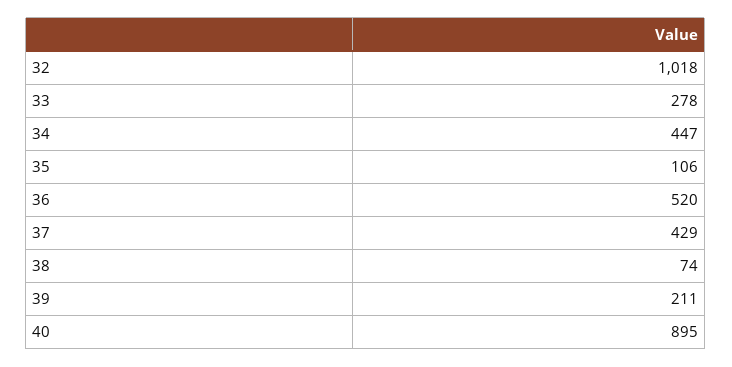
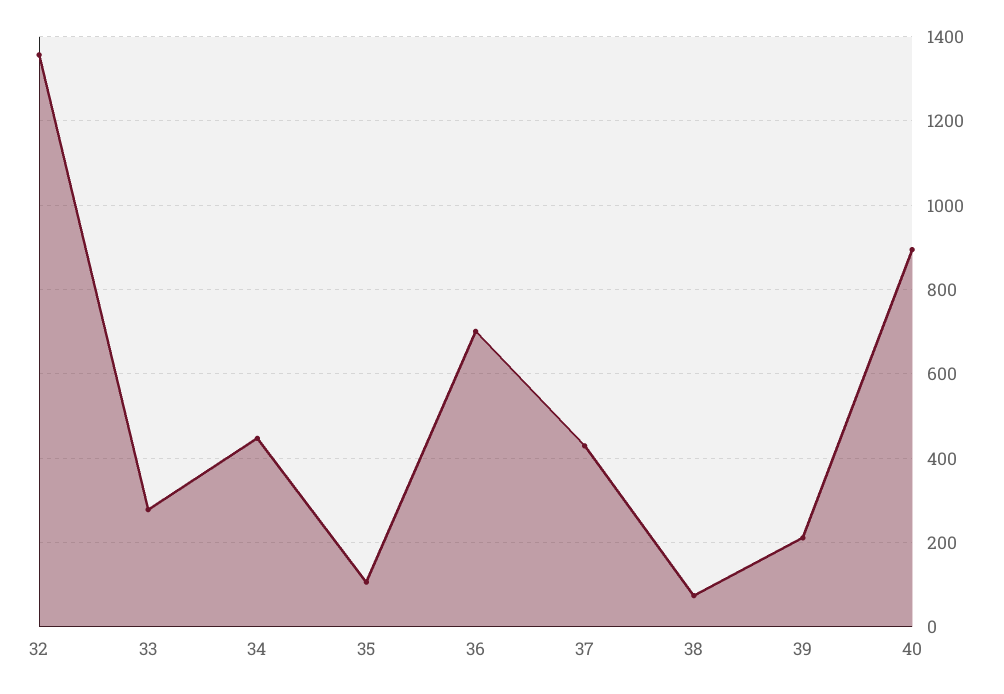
32: 1018 -> 1360
36: 520 -> 700

